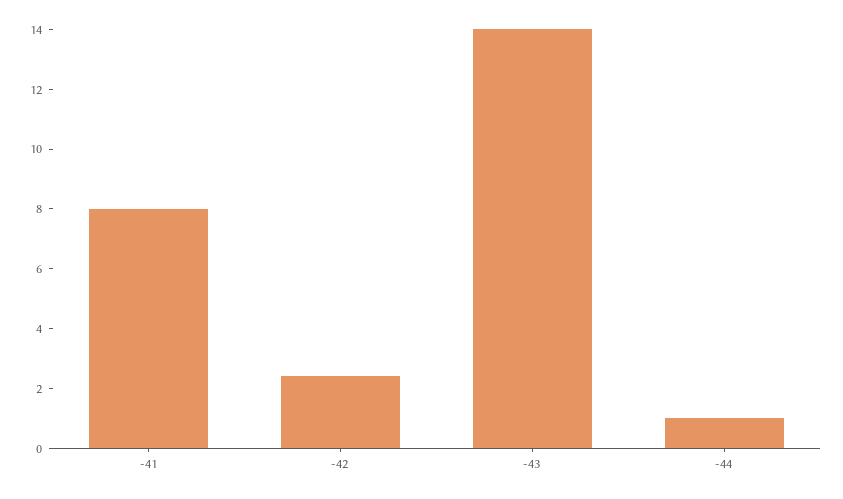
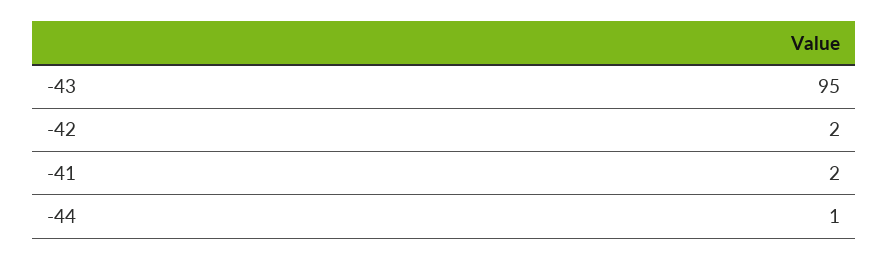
-41: 8 -> 2
-43: 14 -> 95

